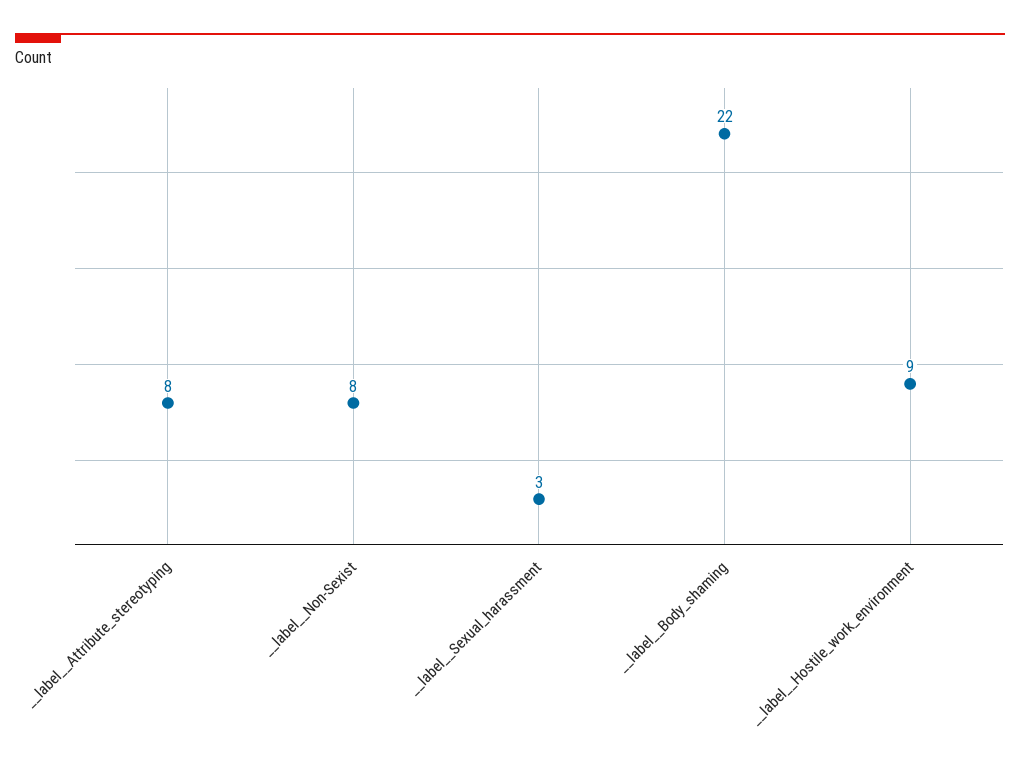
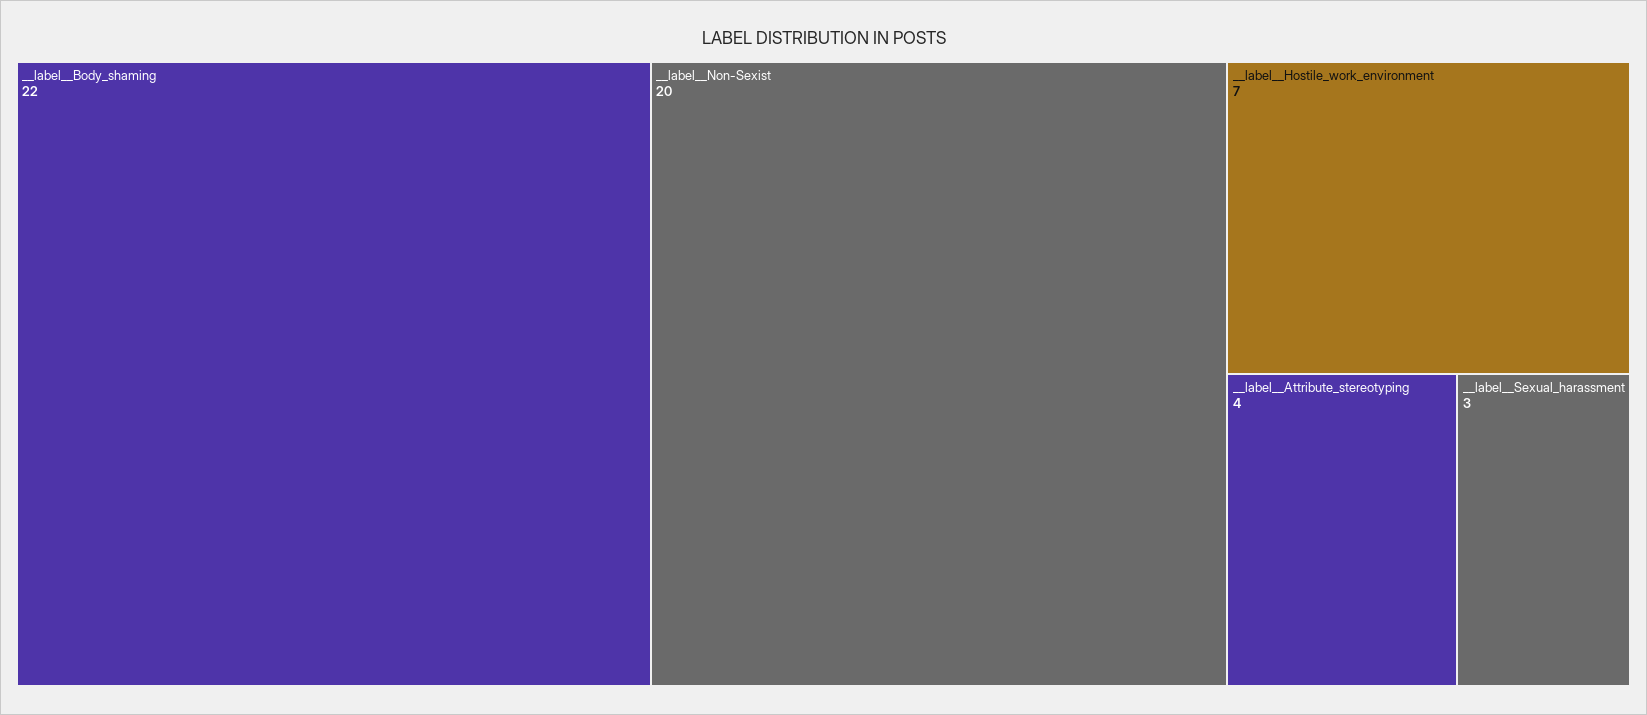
__label__Attribute_stereotyping: 8 -> 4
__label__Non-Sexist: 8 -> 20
__label__Hostile_work_environment: 9 -> 7

